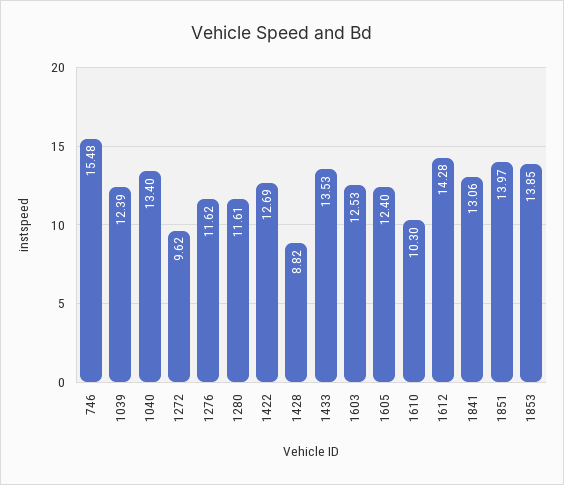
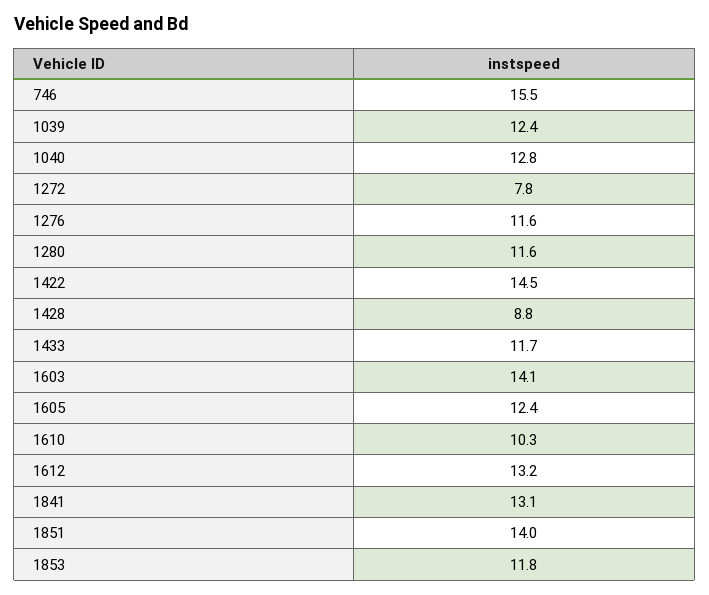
1040: 13.4 -> 12.8
1272: 9.62 -> 7.8
1422: 12.69 -> 14.5
1433: 13.53 -> 11.7
1603: 12.53 -> 14.1
1612: 14.28 -> 13.2
1853: 13.85 -> 11.8

